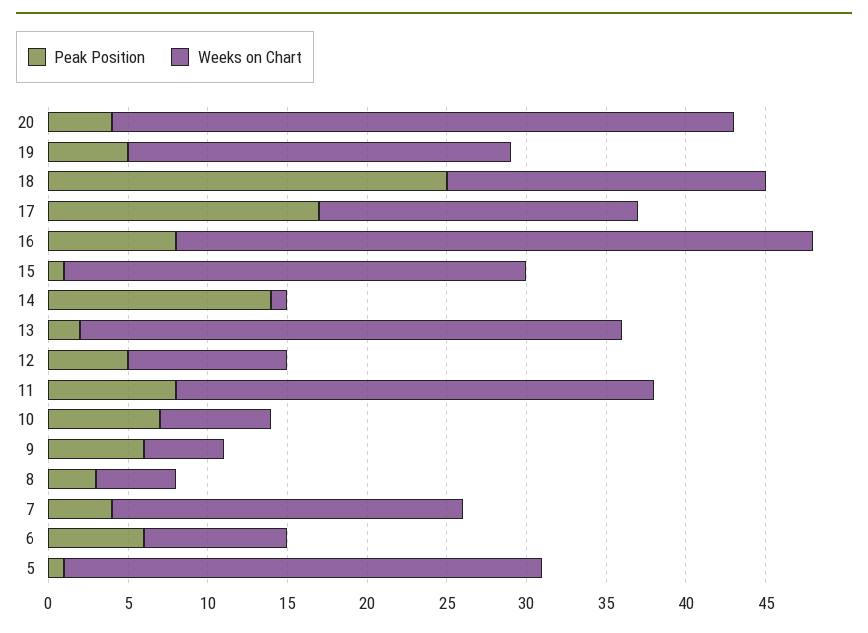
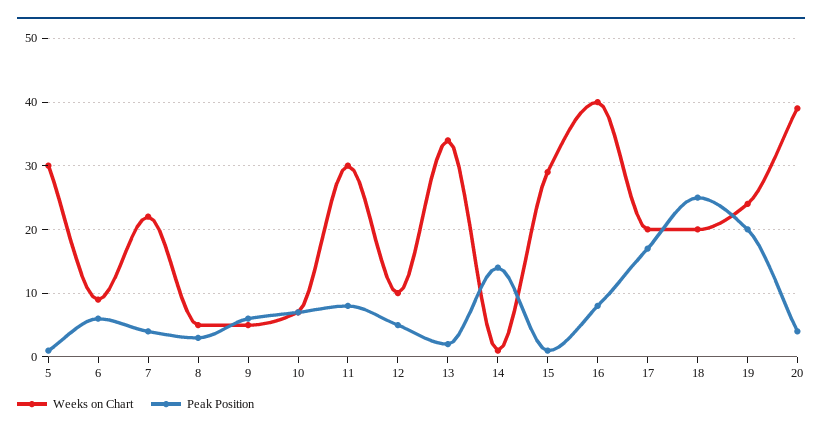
Peak Position, 19: 5 -> 20

